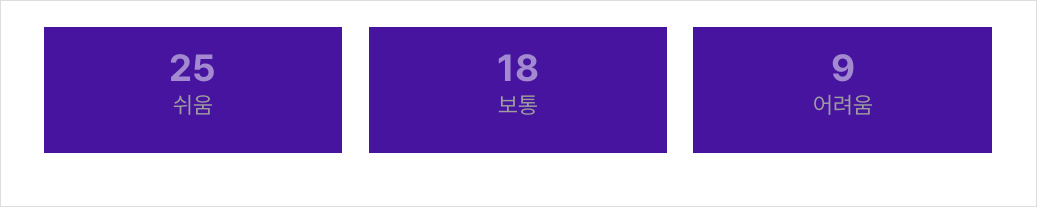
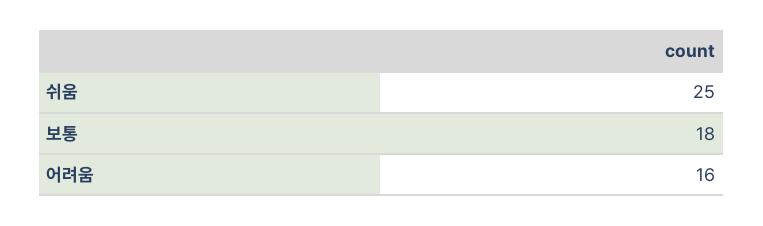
어려움: 9 -> 16

